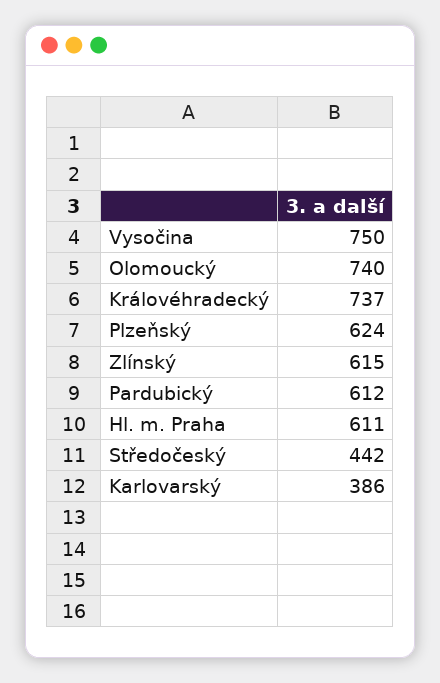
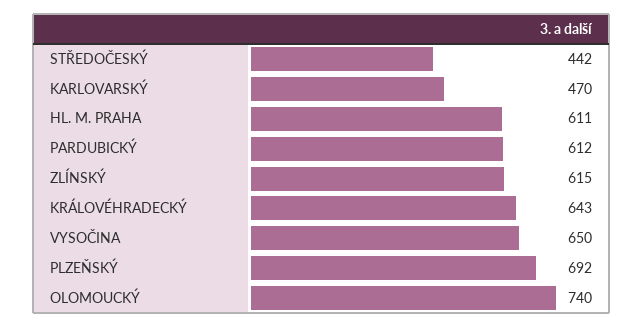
Vysočina: 750 -> 650
Královéhradecký: 737 -> 643
Plzeňský: 624 -> 692
Karlovarský: 386 -> 470

